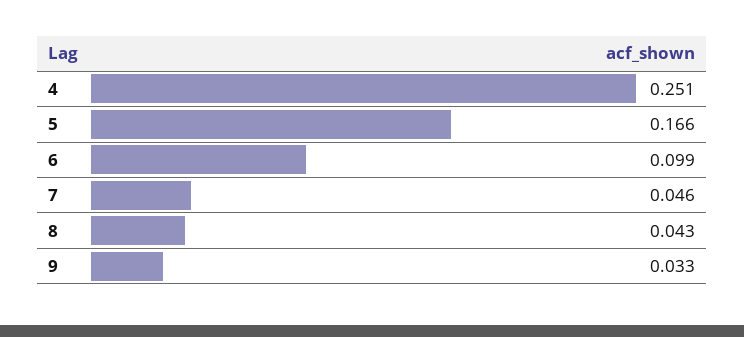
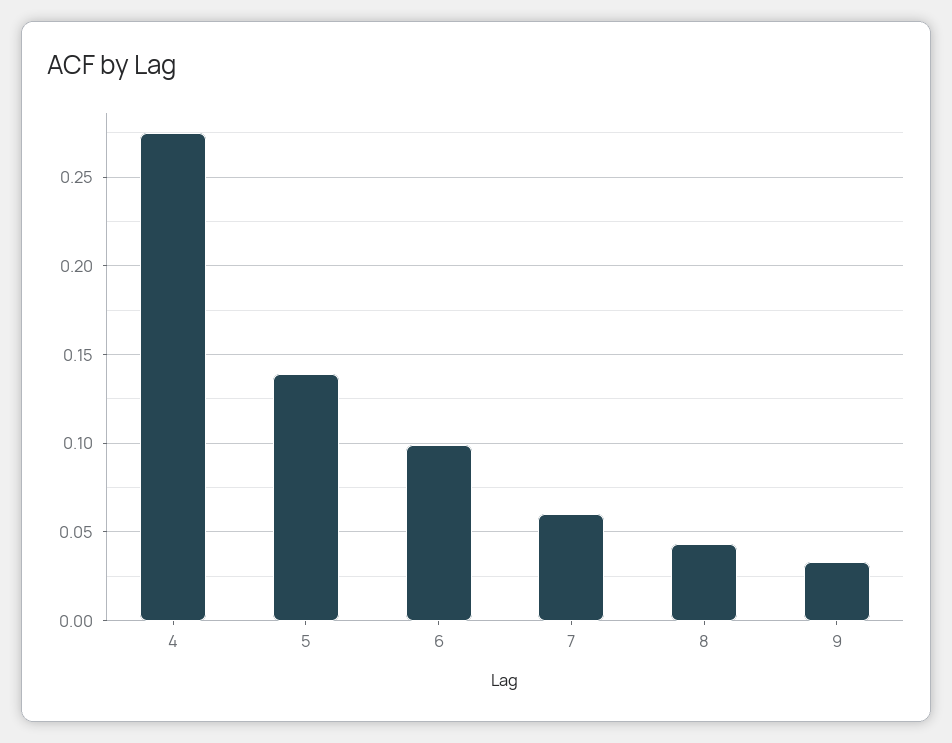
4: 0.251 -> 0.275
5: 0.166 -> 0.14
7: 0.046 -> 0.06

